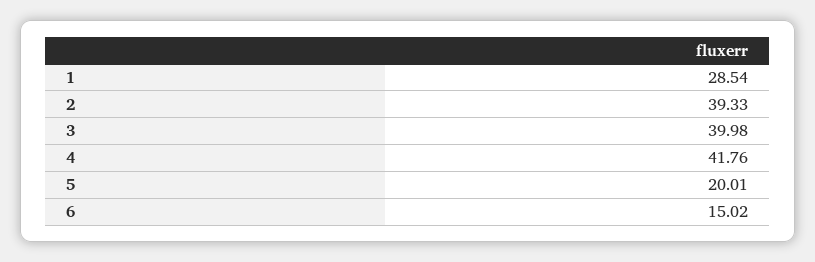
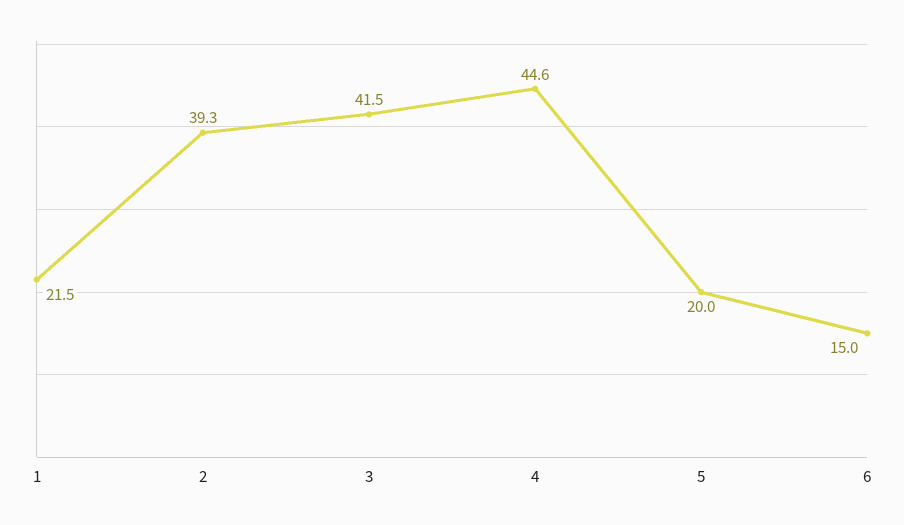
1: 28.54 -> 21.5
3: 39.98 -> 41.5
4: 41.76 -> 44.6

